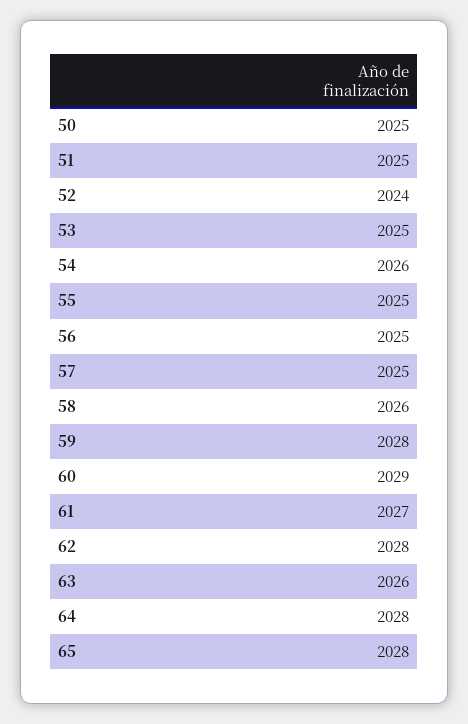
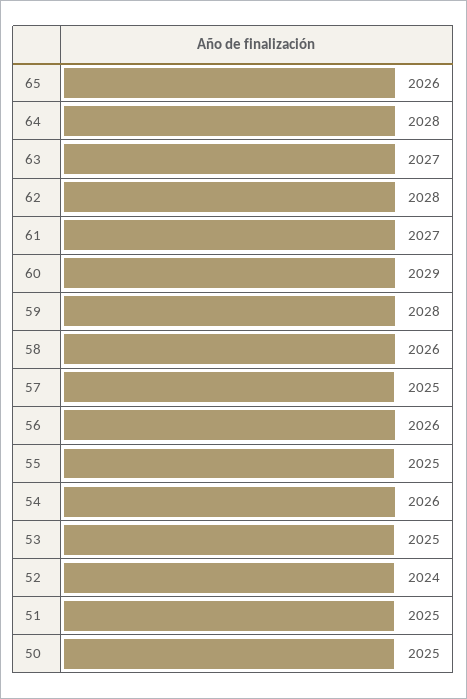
56: 2025 -> 2026
63: 2026 -> 2027
65: 2028 -> 2026

